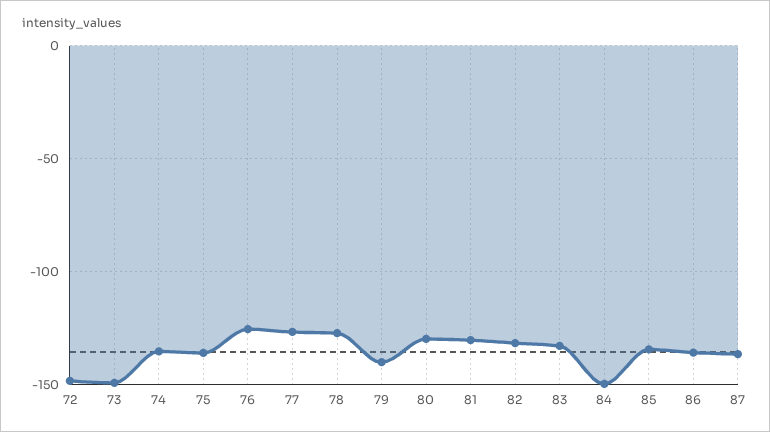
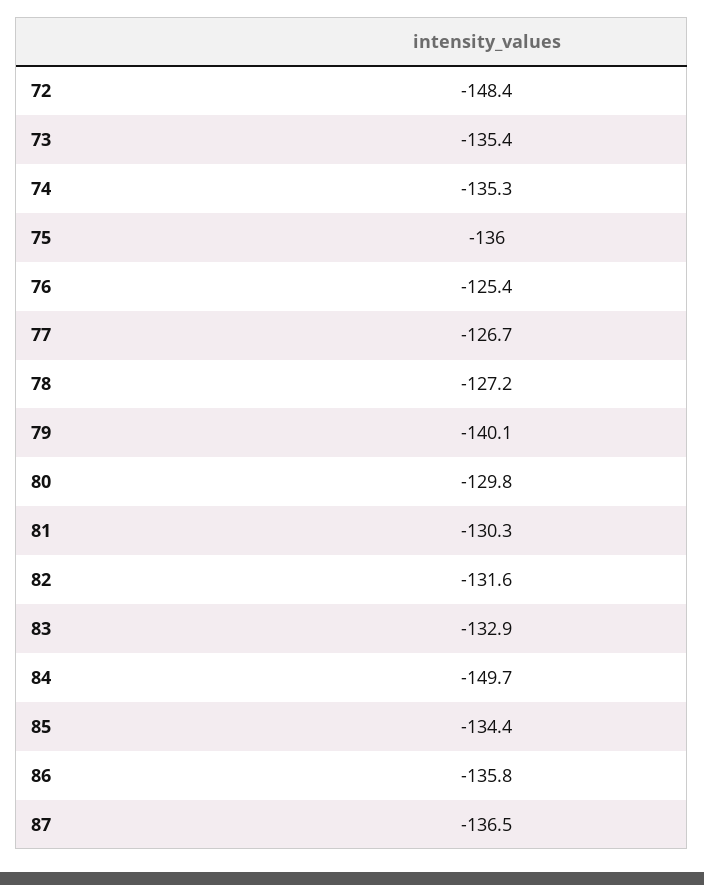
73: -150 -> -135.4

